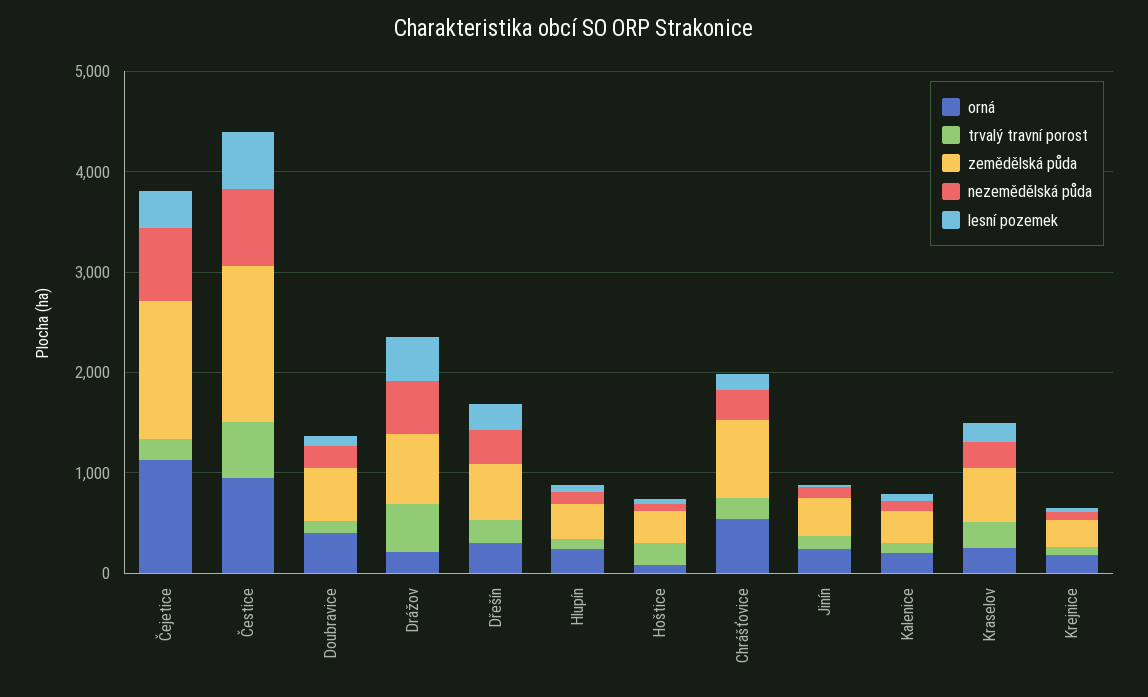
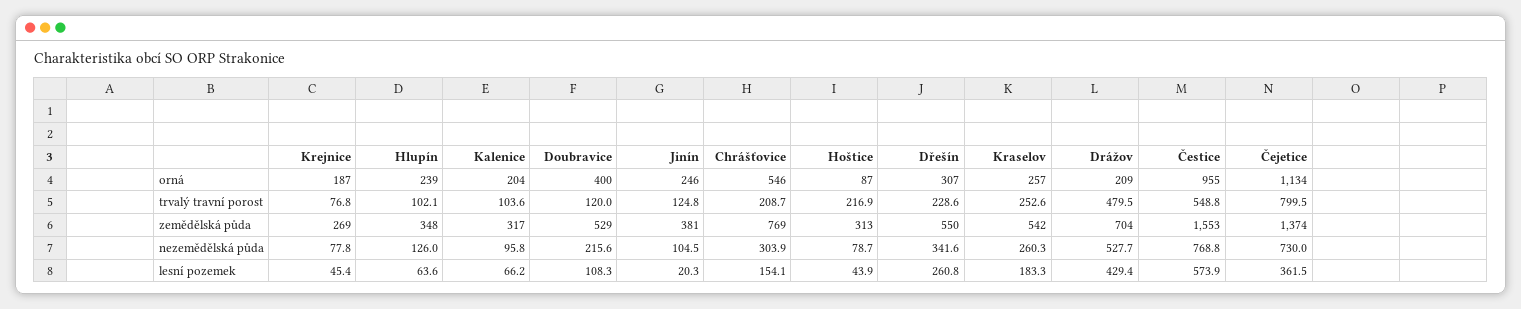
trvalý travní porost, Čejetice: 200 -> 799.5

